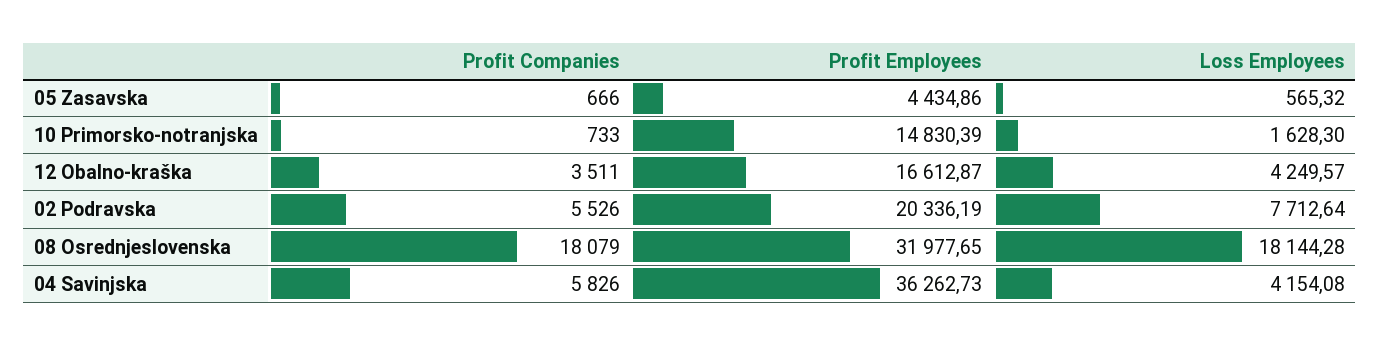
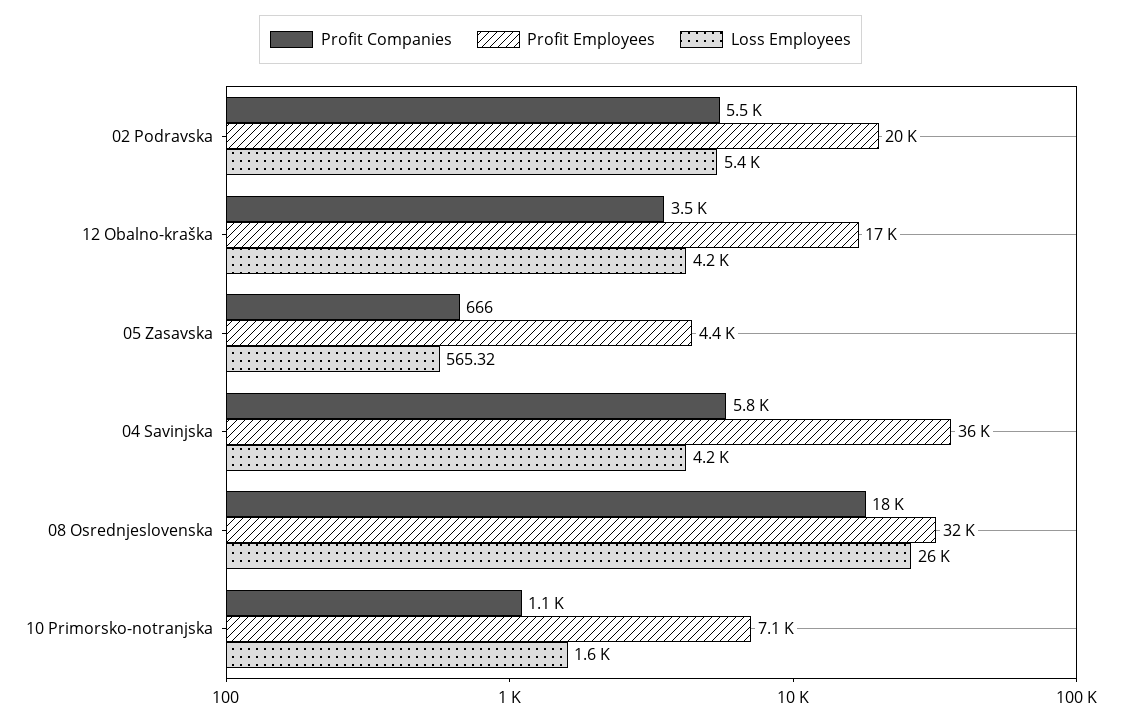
Profit Companies, 10 Primorsko-notranjska: 733 -> 1100
Profit Employees, 10 Primorsko-notranjska: 14830.39 -> 7100
Loss Employees, 02 Podravska: 7712.64 -> 5400
Loss Employees, 08 Osrednjeslovenska: 18144.28 -> 26000

